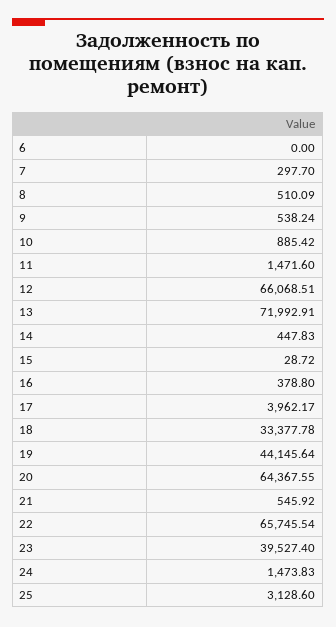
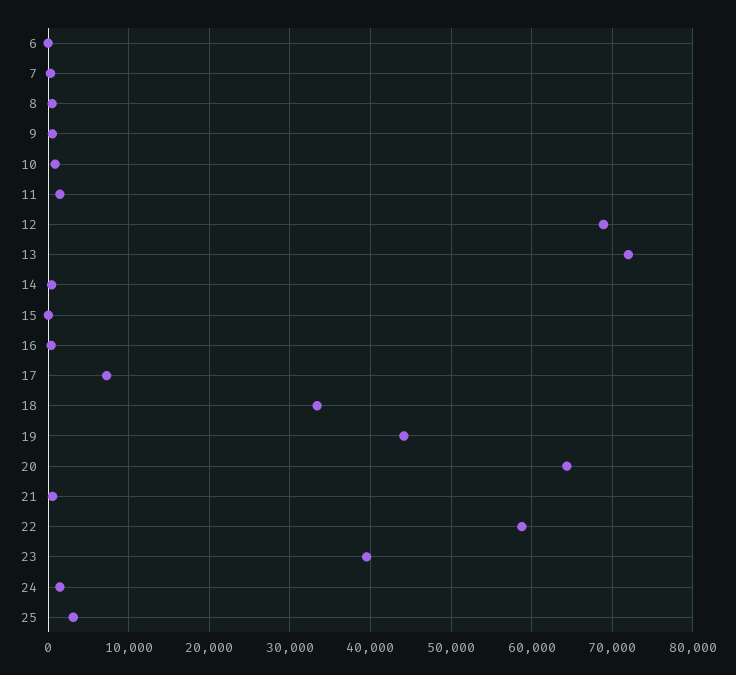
12: 66068.51 -> 69000
17: 3962.17 -> 7000
22: 65745.54 -> 59000

